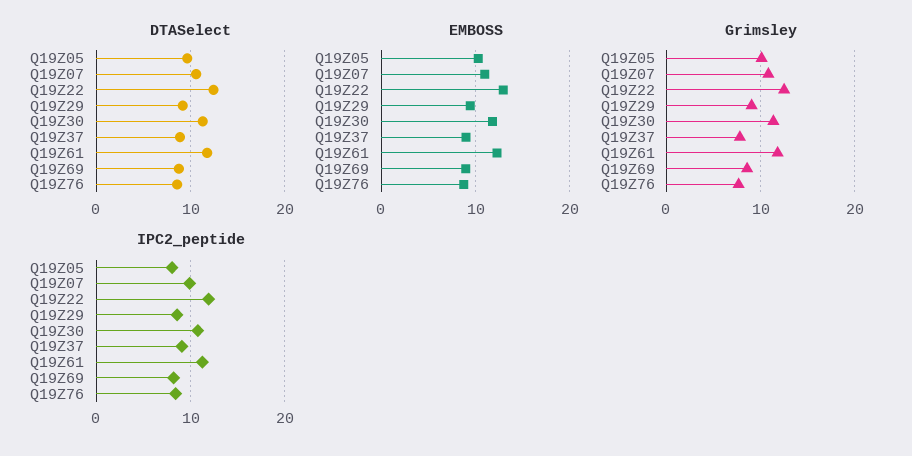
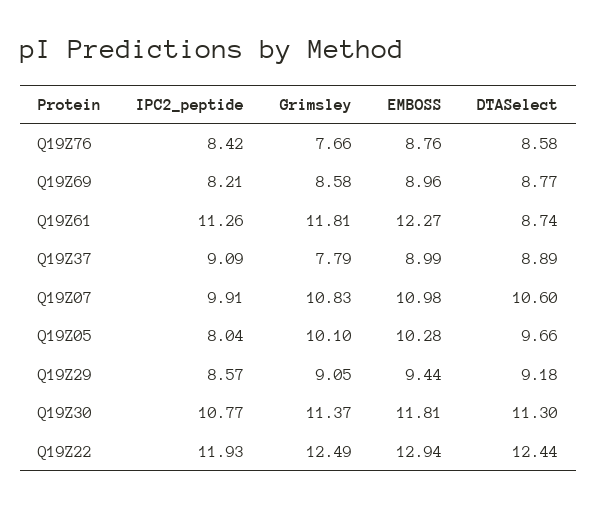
DTASelect, Q19Z61: 12 -> 8.74

